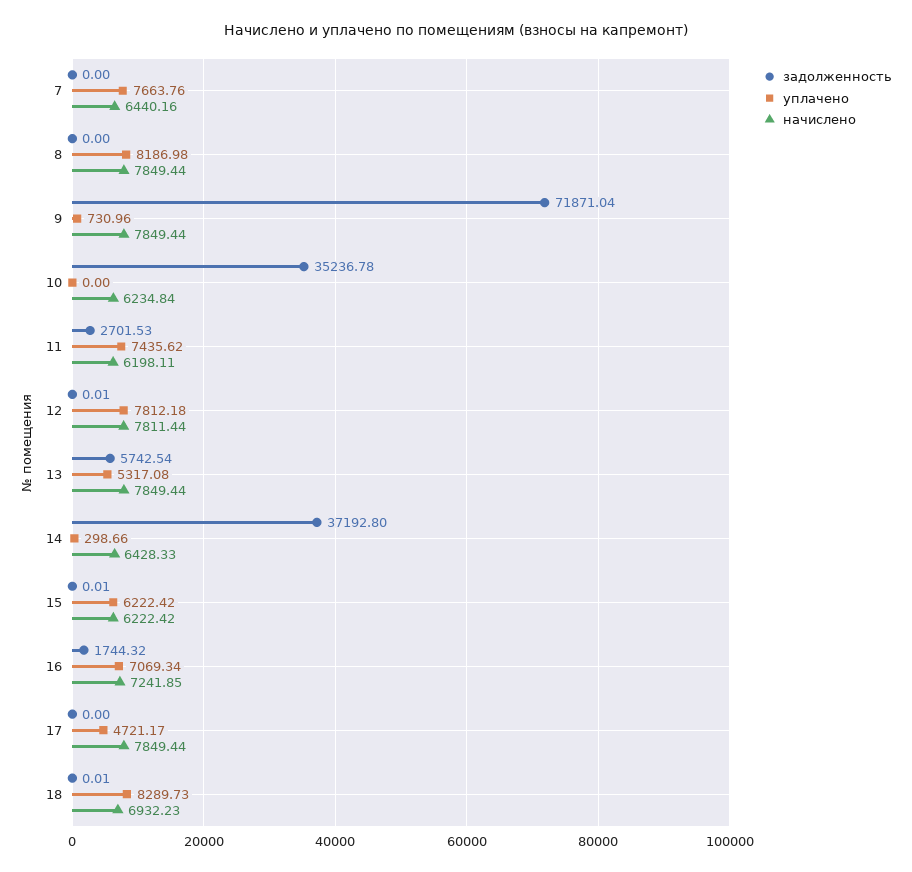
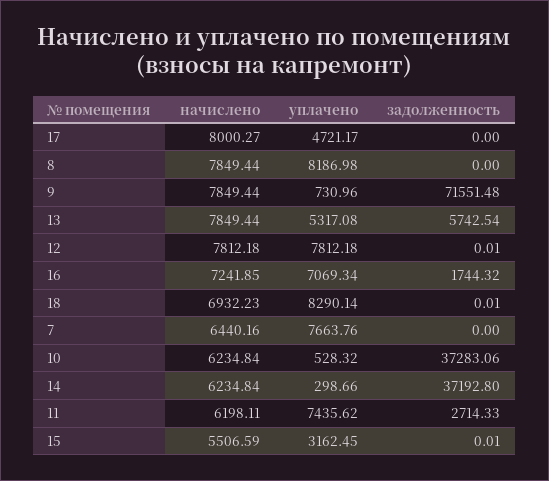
задолженность, 9: 71871.04 -> 71551.48
задолженность, 10: 35236.78 -> 37283.06
уплачено, 10: 0 -> 528.32
задолженность, 11: 2701.53 -> 2714.33
начислено, 12: 7811.44 -> 7812.18
начислено, 14: 6428.33 -> 6234.84
уплачено, 15: 6222.42 -> 3162.45
начислено, 15: 6222.42 -> 5506.59
начислено, 17: 7849.44 -> 8000.27
уплачено, 18: 8289.73 -> 8290.14

